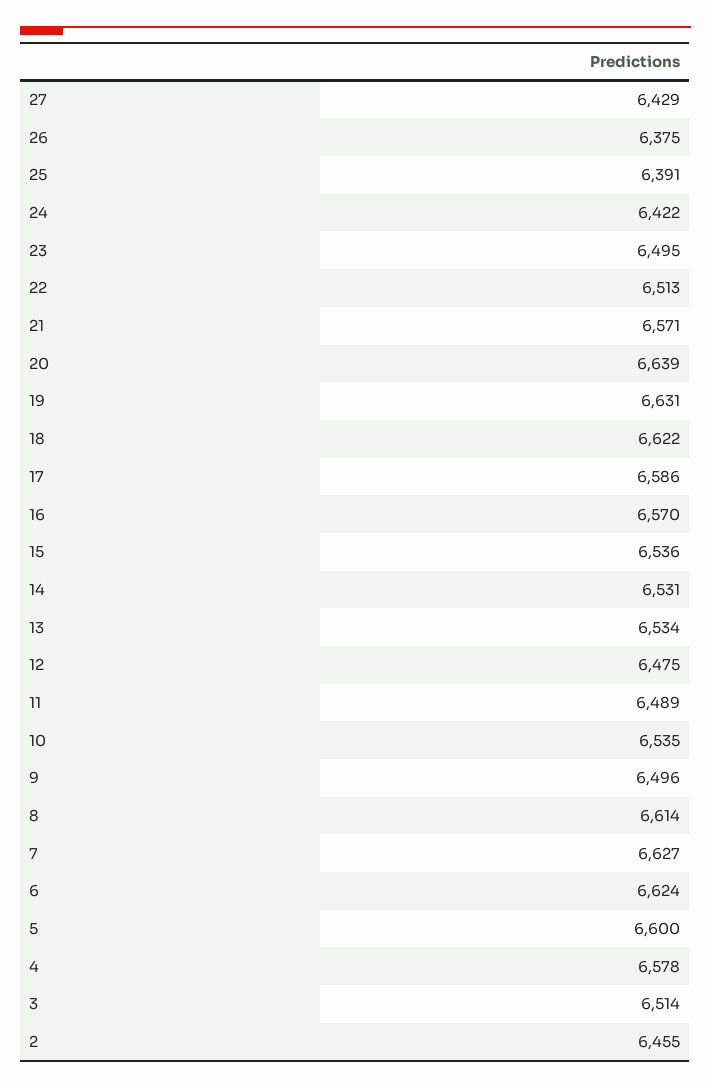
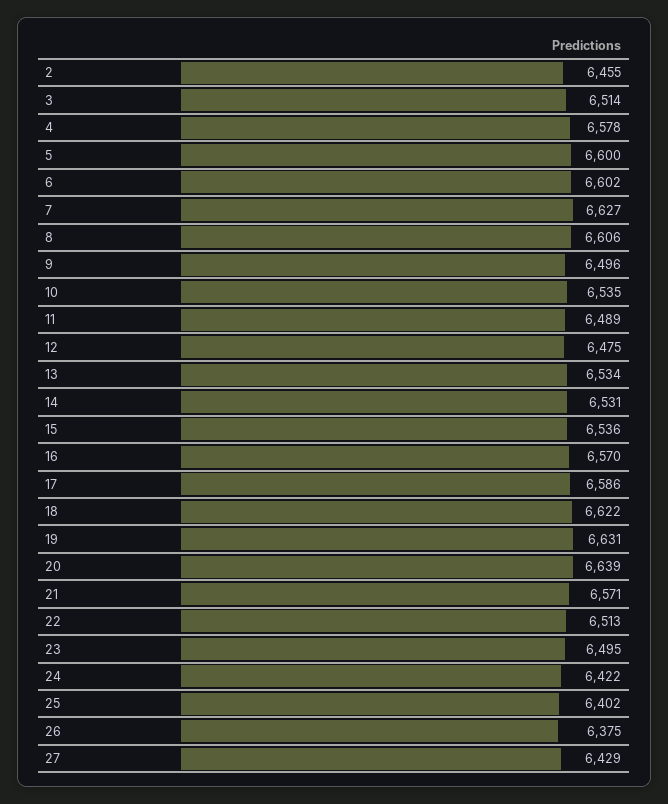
25: 6391 -> 6402
8: 6614 -> 6606
6: 6624 -> 6602

